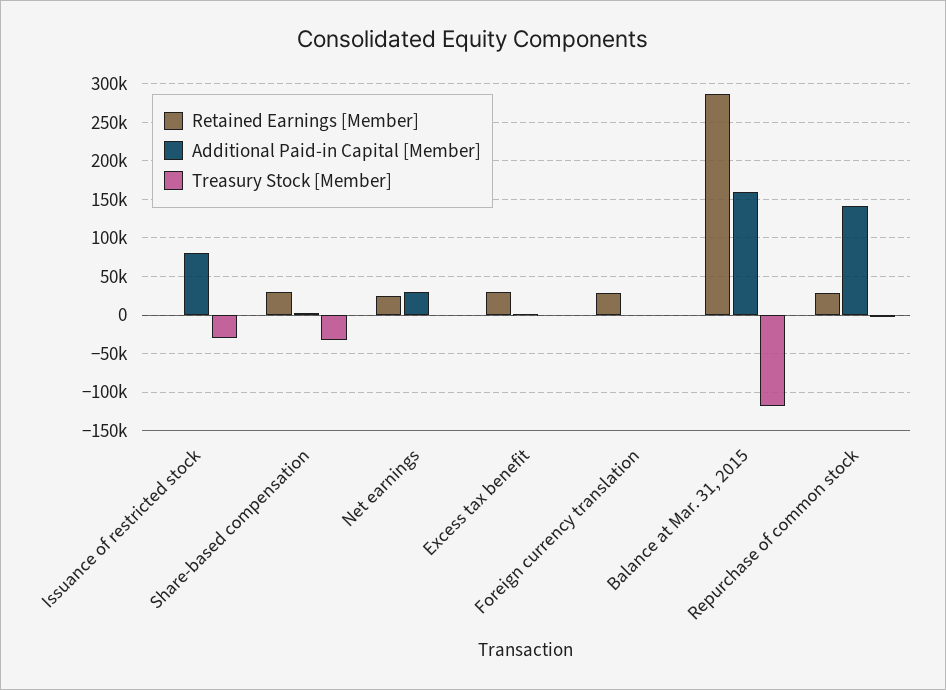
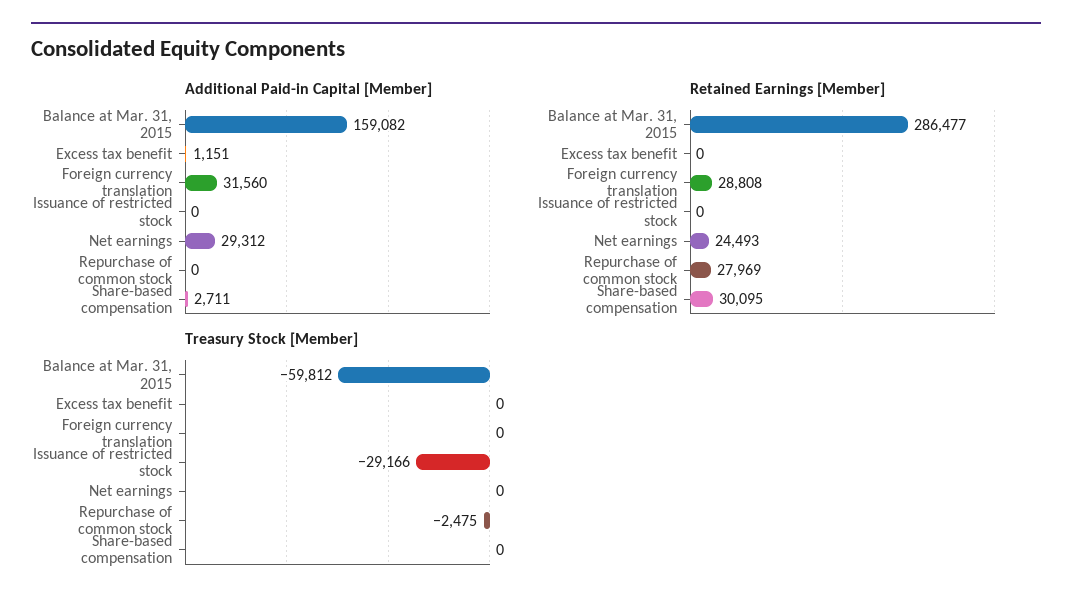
Additional Paid-in Capital [Member], Issuance of restricted stock: 80000 -> 0
Treasury Stock [Member], Share-based compensation: -30000 -> 0
Retained Earnings [Member], Excess tax benefit: 30000 -> 0
Additional Paid-in Capital [Member], Foreign currency translation: 0 -> 31560
Treasury Stock [Member], Balance at Mar. 31, 2015: -120000 -> -59812
Additional Paid-in Capital [Member], Repurchase of common stock: 140000 -> 0

